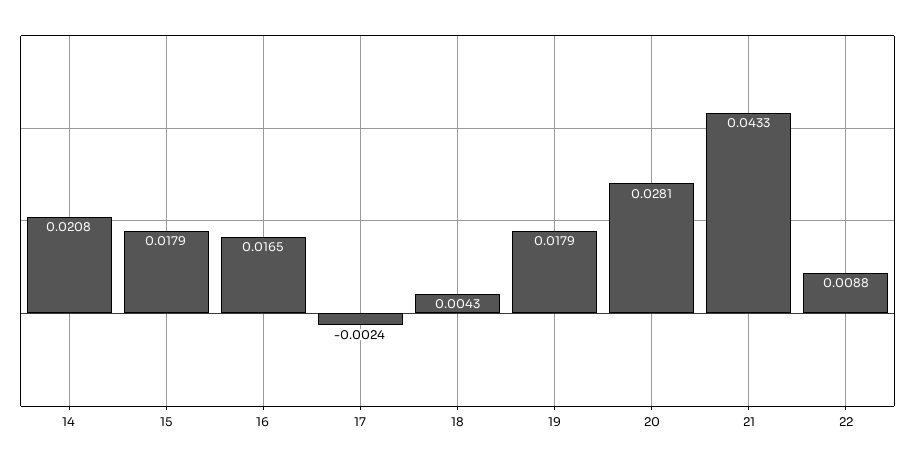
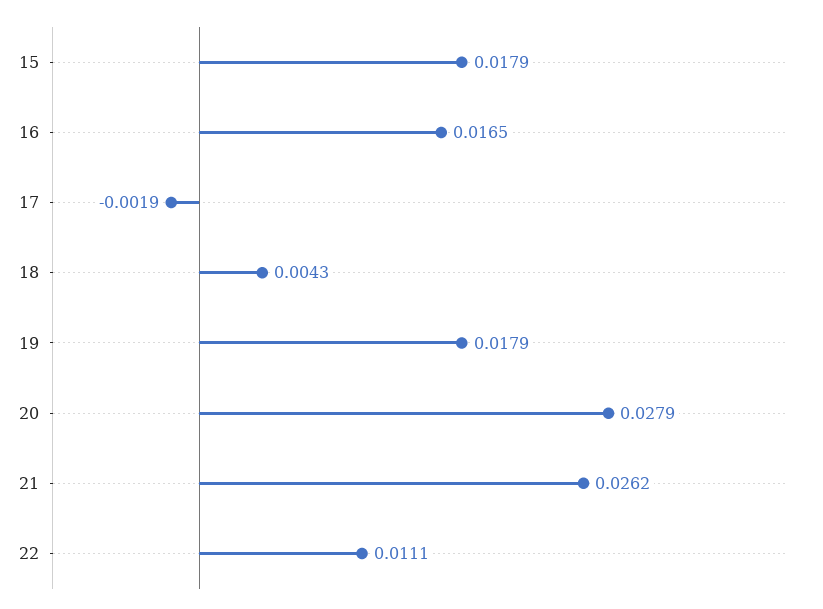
14: 0.0208 -> none
17: -0.0024 -> -0.0019
20: 0.0281 -> 0.0279
21: 0.0433 -> 0.0262
22: 0.0088 -> 0.0111

